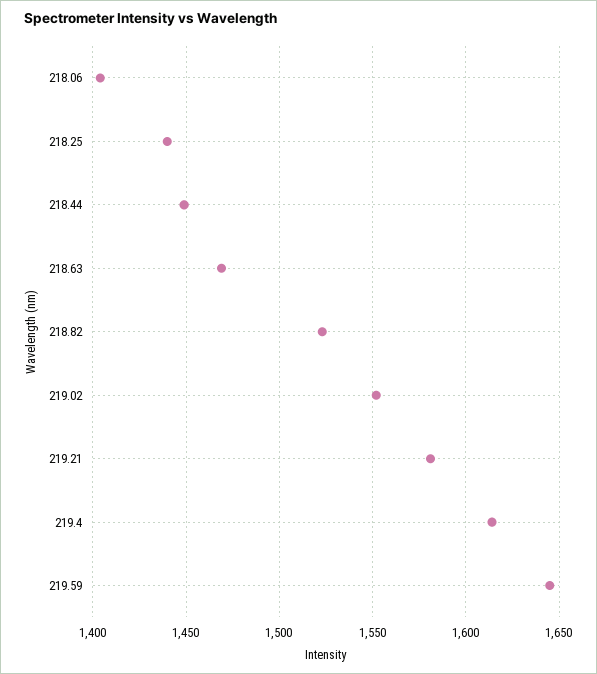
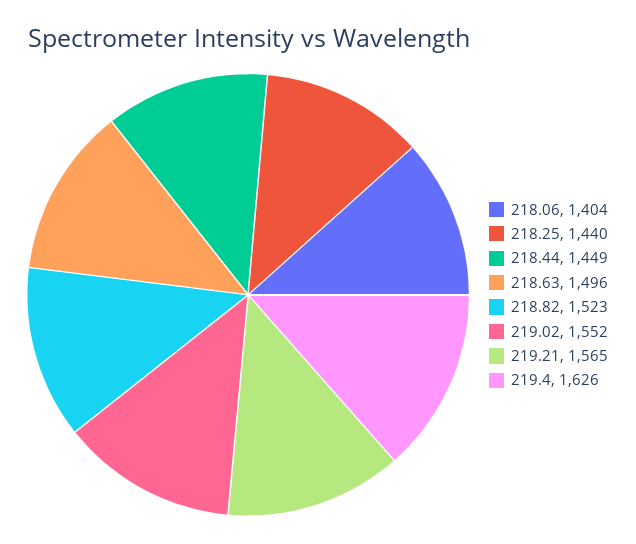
218.63: 1470 -> 1496
219.21: 1580 -> 1565
219.4: 1615 -> 1626
219.59: 1645 -> none

